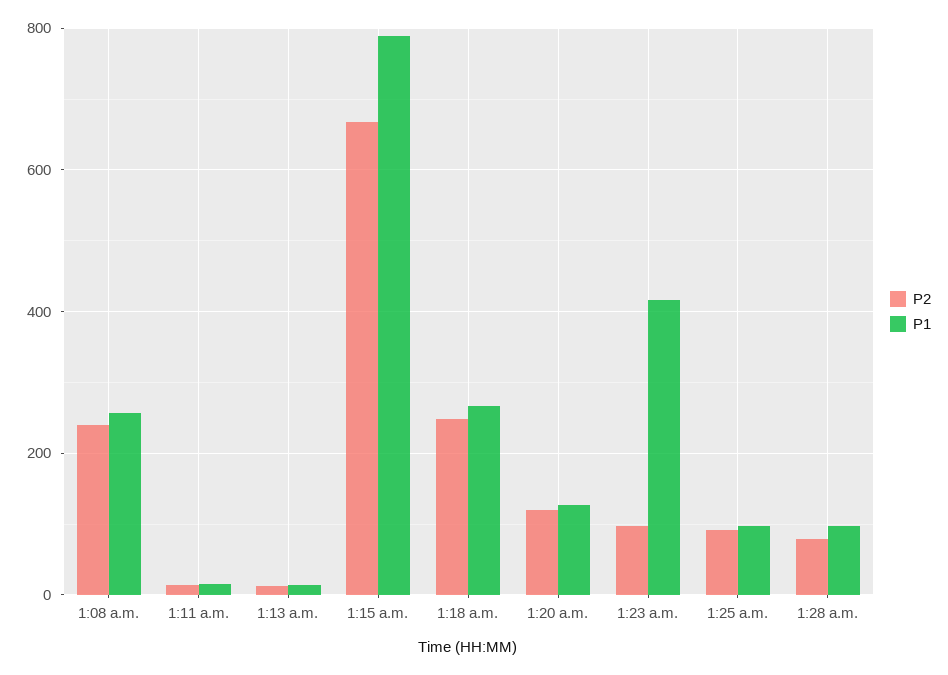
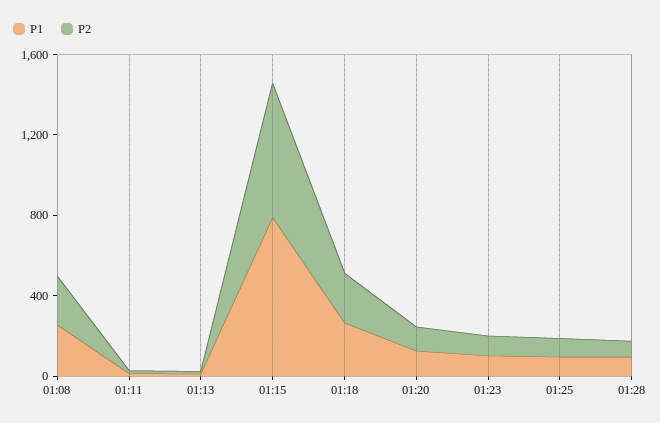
P1, 1:23 a.m.: 420 -> 100

